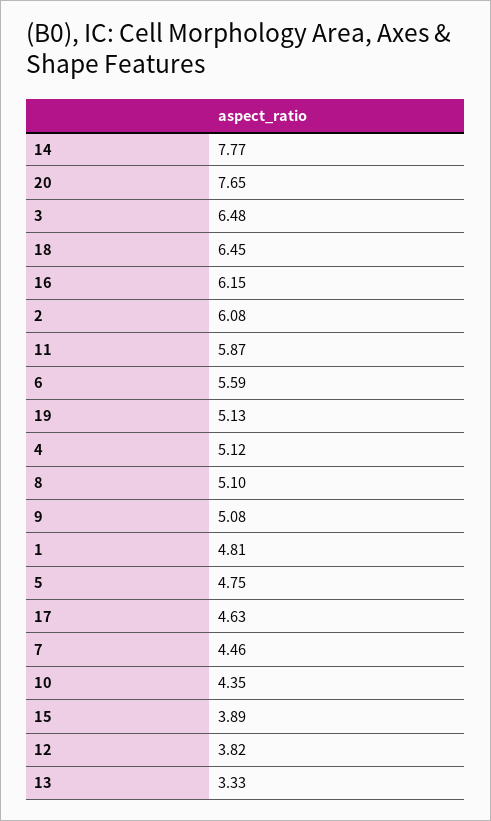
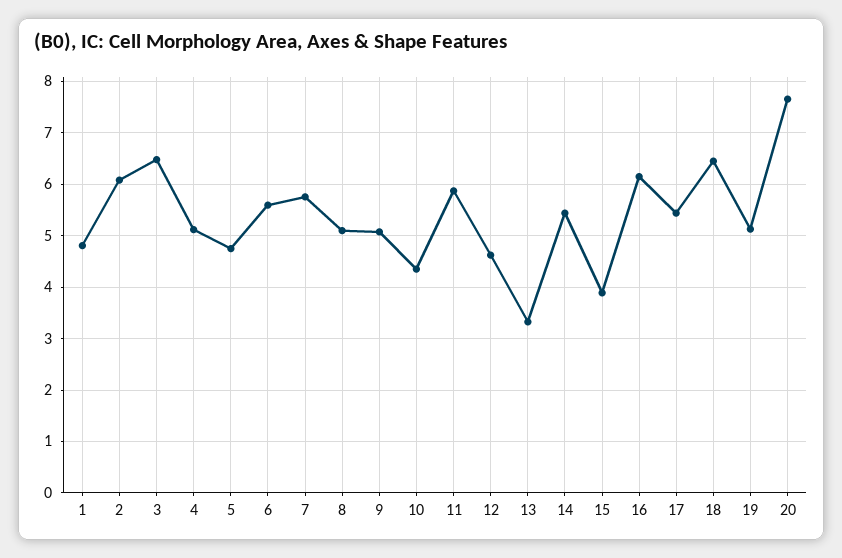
14: 7.77 -> 5.4
17: 4.63 -> 5.4
7: 4.46 -> 5.8
12: 3.82 -> 4.6

